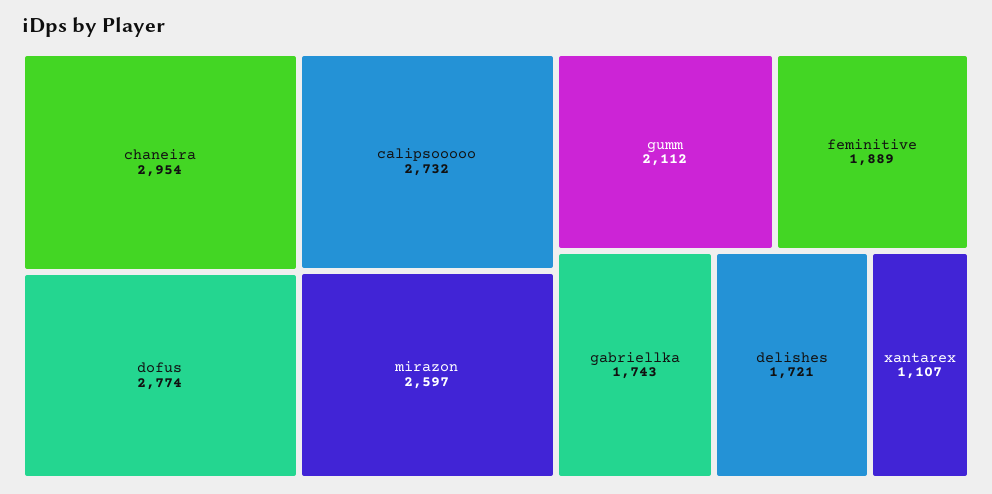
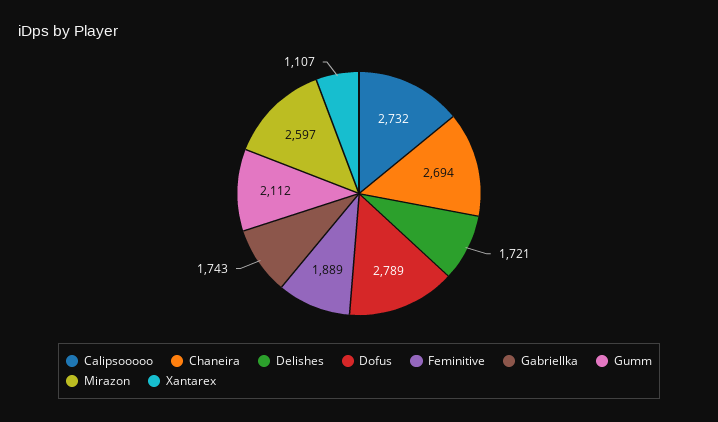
chaneira: 2954 -> 2694
dofus: 2774 -> 2789

